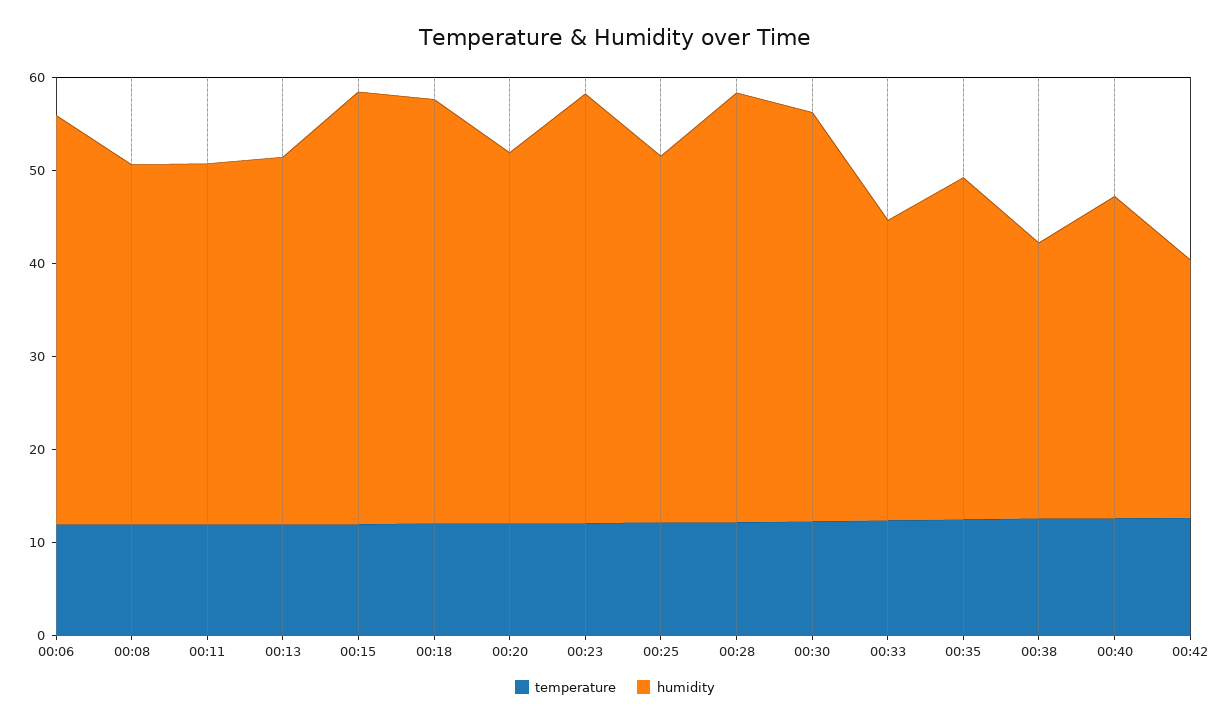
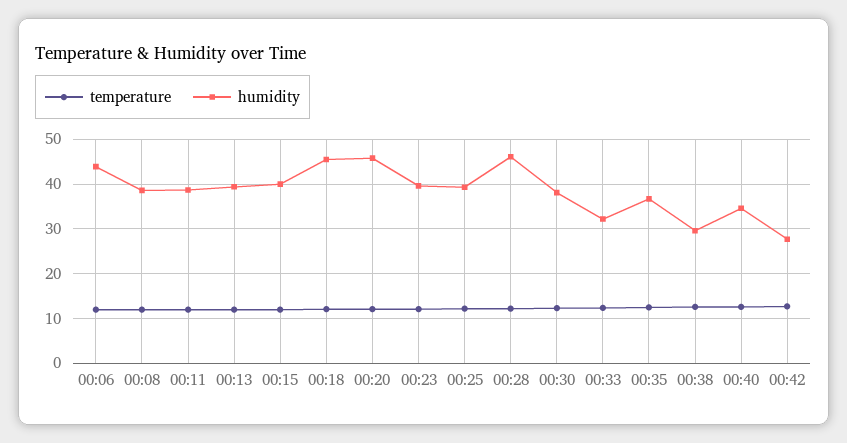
humidity, 00:15: 46 -> 40
humidity, 00:20: 40 -> 46
humidity, 00:23: 46 -> 40
humidity, 00:30: 44 -> 38

